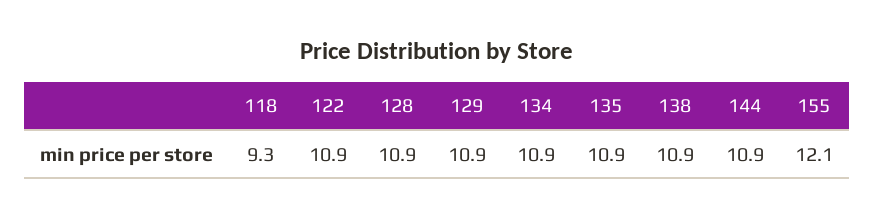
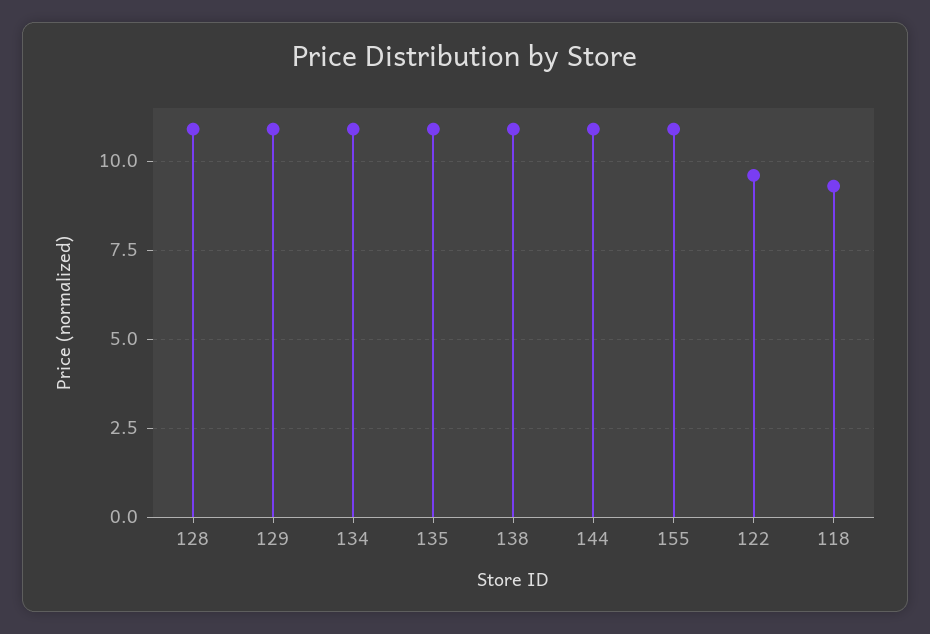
122: 10.9 -> 9.5
155: 12.1 -> 11

